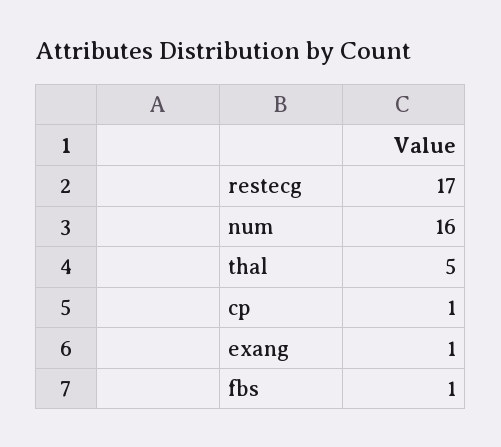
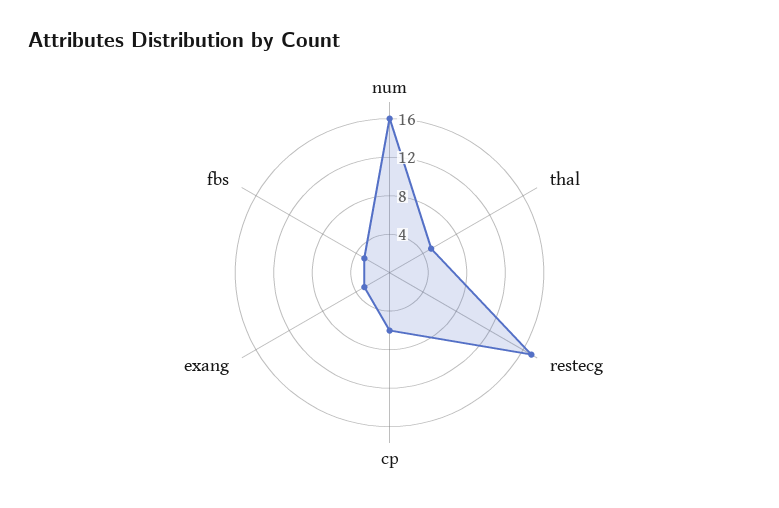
cp: 1 -> 6
exang: 1 -> 3
fbs: 1 -> 3

